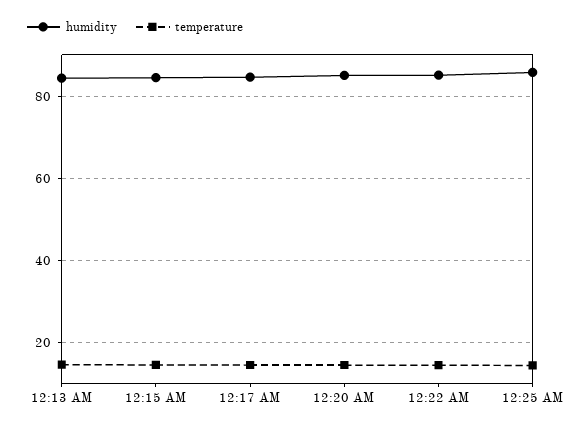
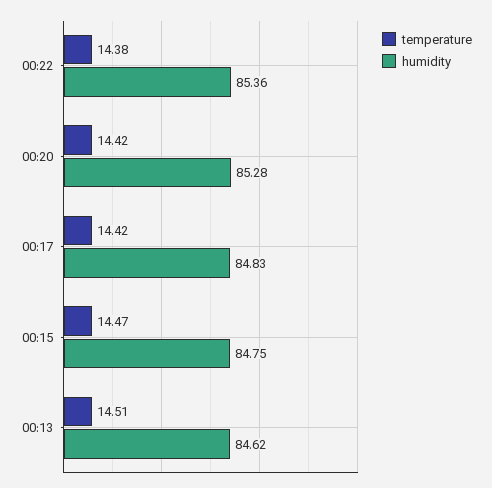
humidity, 12:25 AM: 86 -> none
temperature, 12:25 AM: 14 -> none

